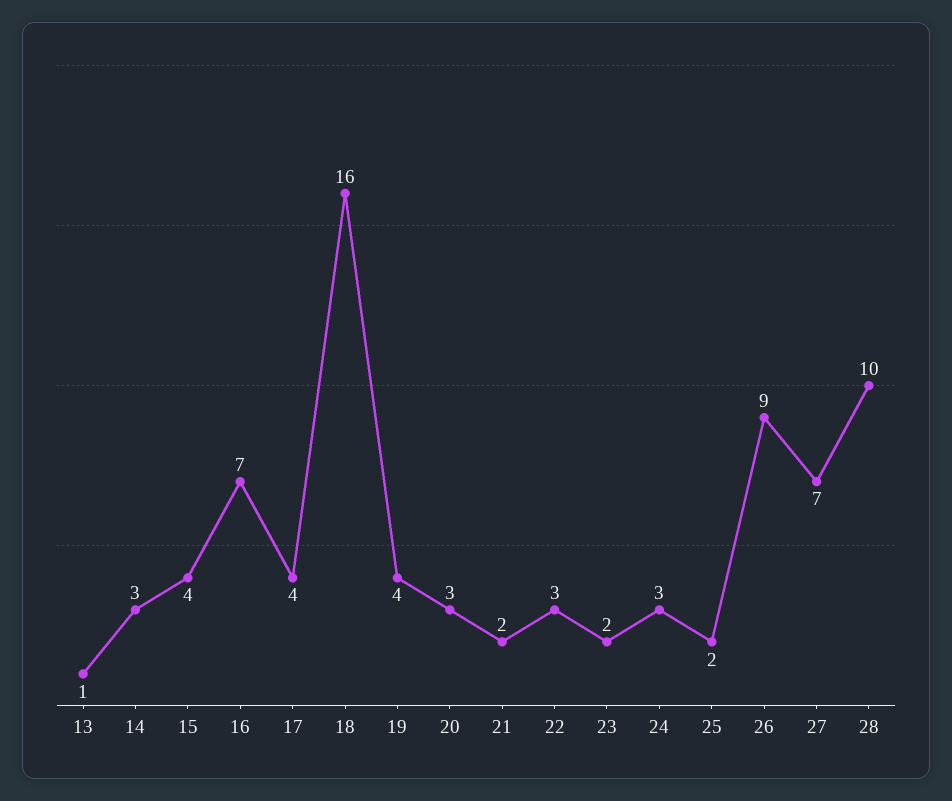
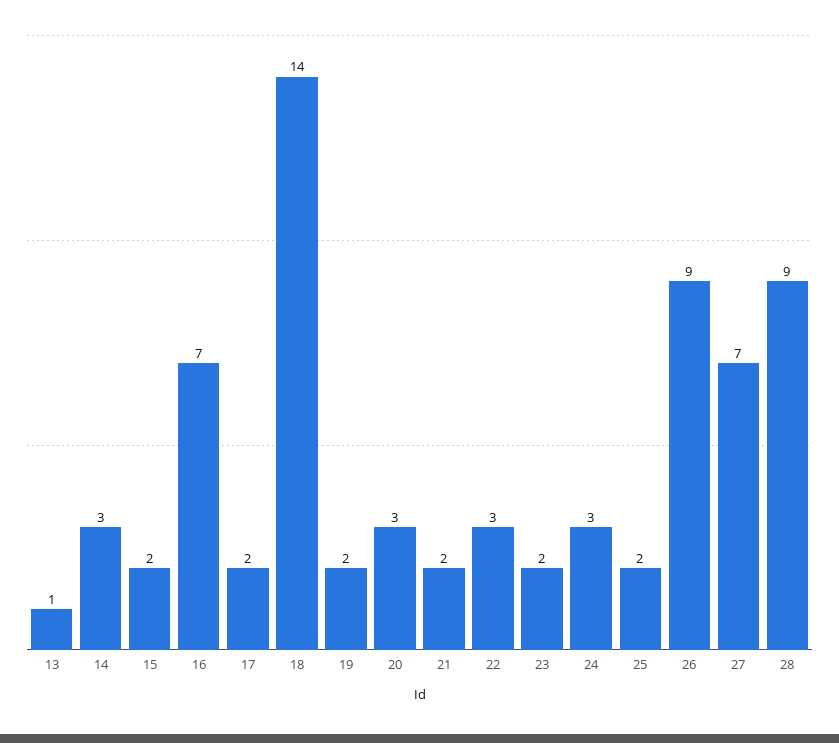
15: 4 -> 2
17: 4 -> 2
18: 16 -> 14
19: 4 -> 2
28: 10 -> 9

